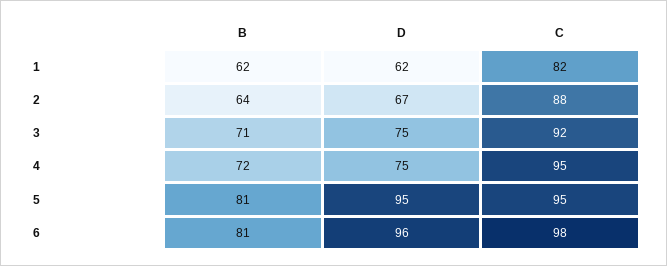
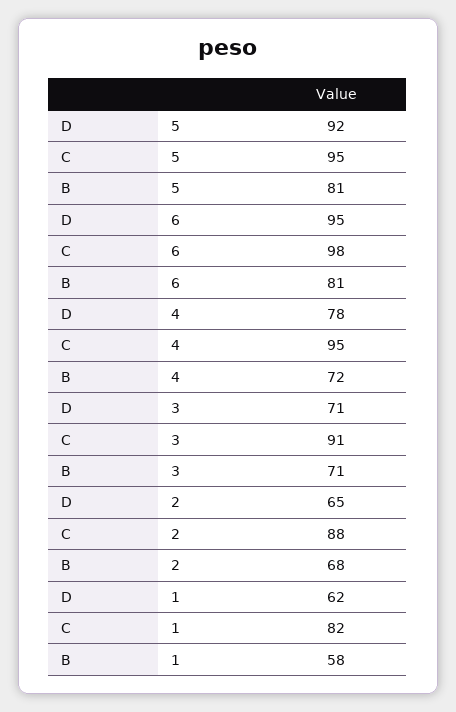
B, 1: 62 -> 58
B, 2: 64 -> 68
D, 2: 67 -> 65
D, 3: 75 -> 71
C, 3: 92 -> 91
D, 4: 75 -> 78
D, 5: 95 -> 92
D, 6: 96 -> 95

